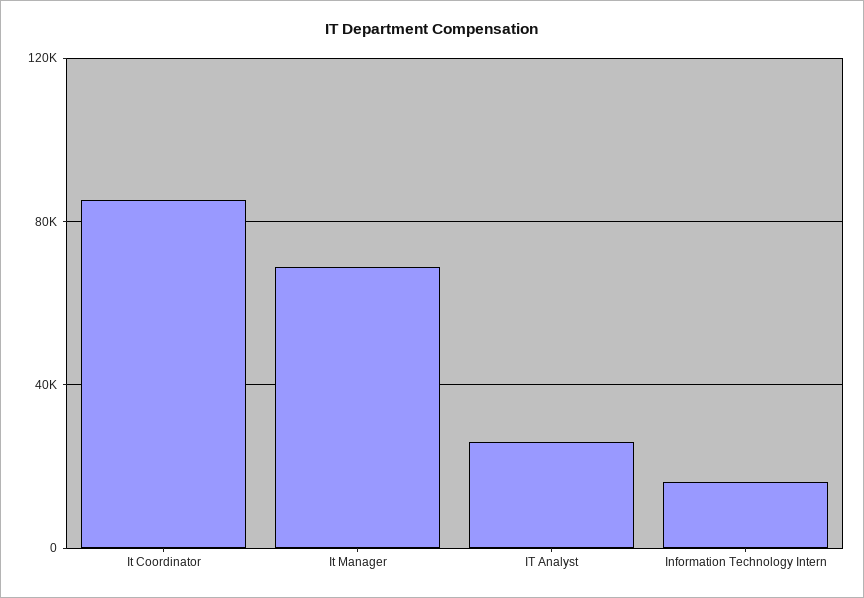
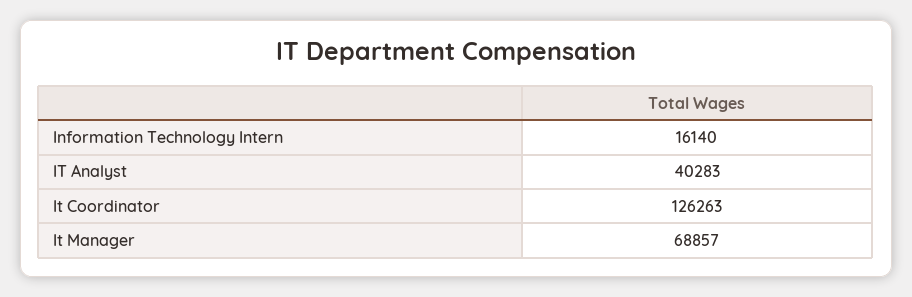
It Coordinator: 85000 -> 126263
IT Analyst: 25000 -> 40283

